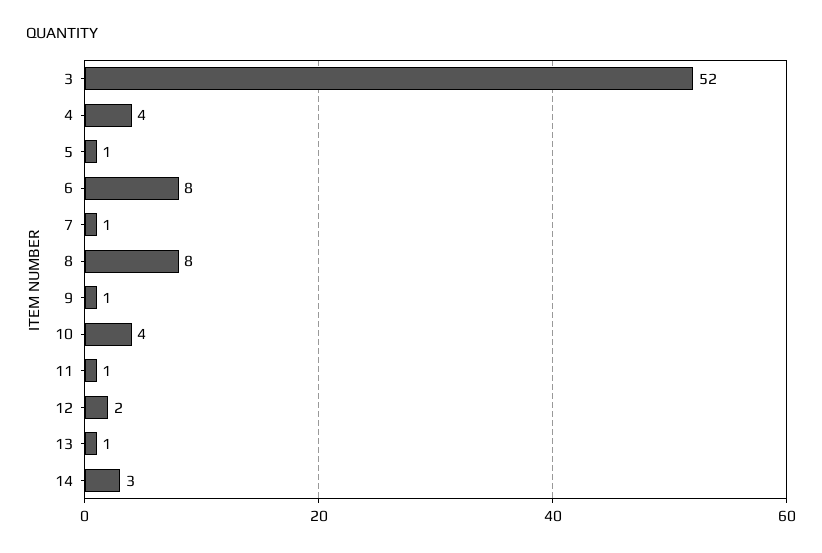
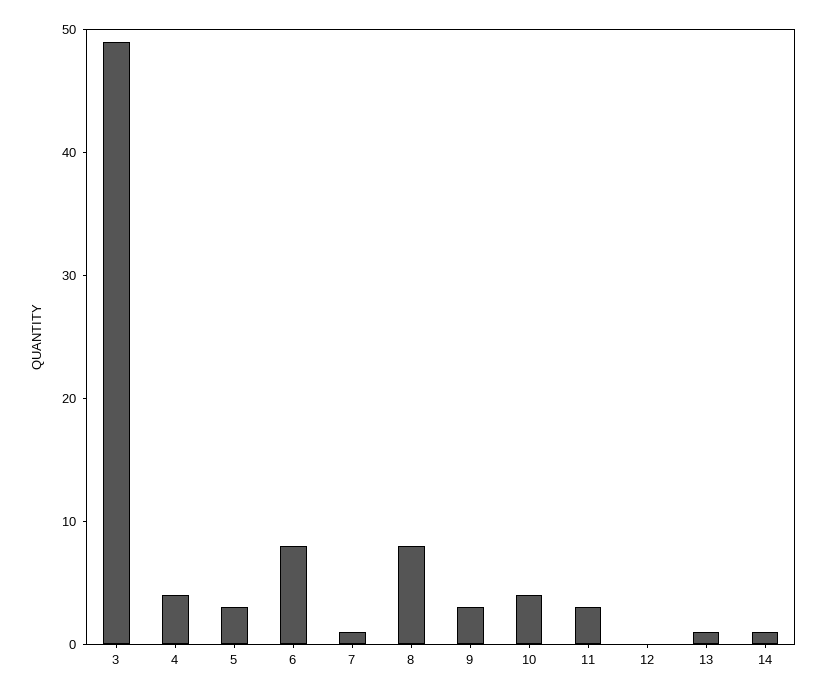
3: 52 -> 49
5: 1 -> 3
9: 1 -> 3
11: 1 -> 3
12: 2 -> 0
14: 3 -> 1

